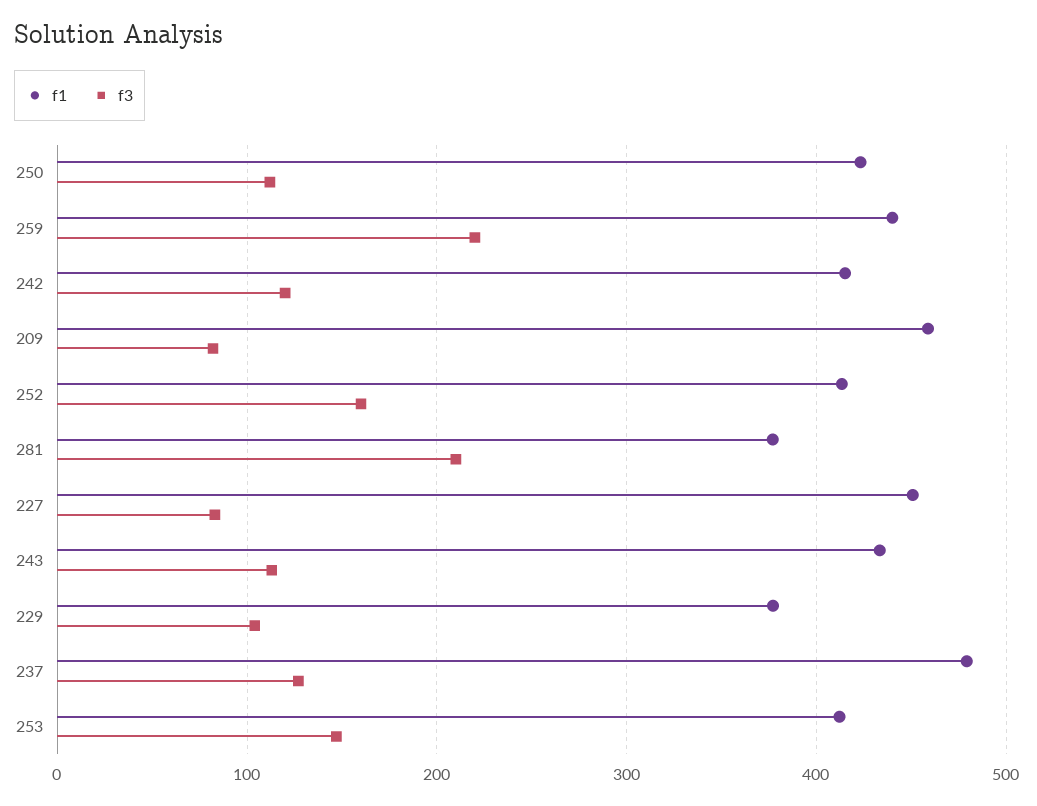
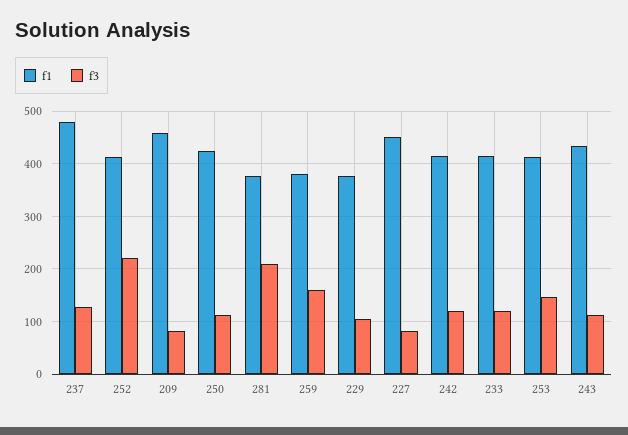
f1, 259: 440 -> 380
f3, 259: 220 -> 160
f3, 252: 160 -> 220
f1, 233: none -> 420
f3, 233: none -> 120

